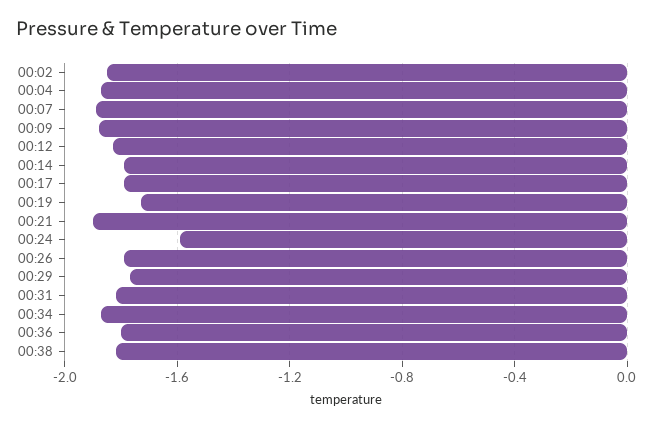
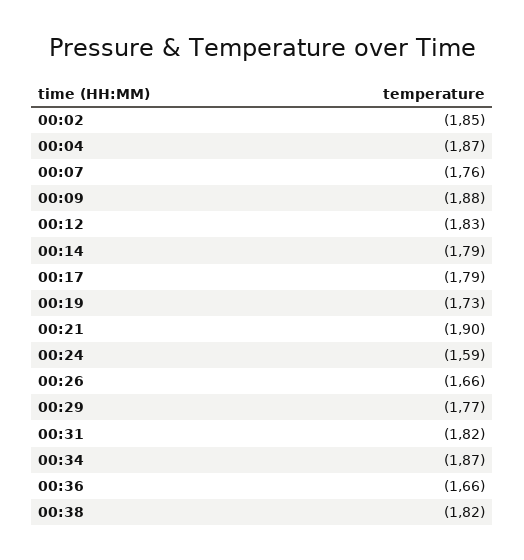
00:07: -1.9 -> -1.76
00:26: -1.8 -> -1.66
00:36: -1.8 -> -1.66

